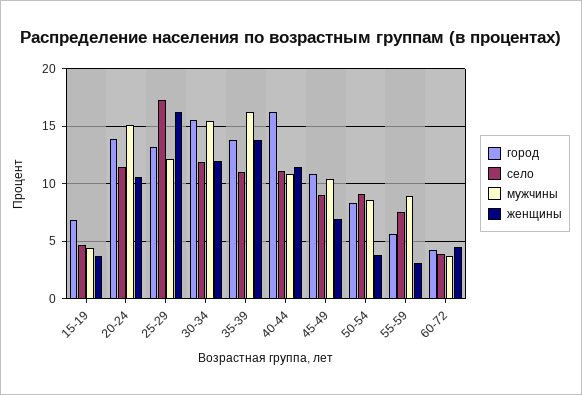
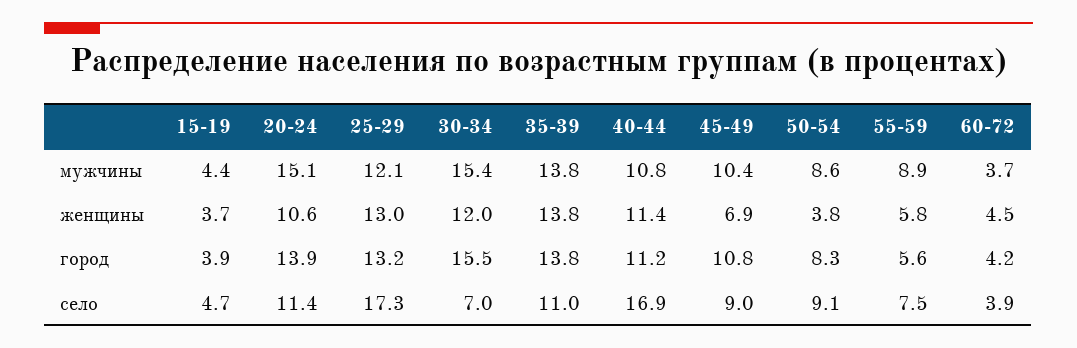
город, 15-19: 7 -> 3.9
женщины, 25-29: 16 -> 13
село, 30-34: 12 -> 7
мужчины, 35-39: 16 -> 13.8
город, 40-44: 16 -> 11.2
село, 40-44: 11 -> 16.9
женщины, 55-59: 3 -> 5.8

